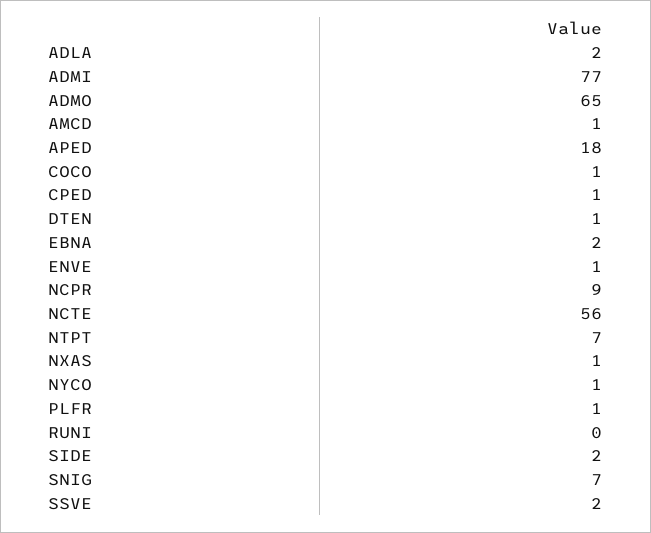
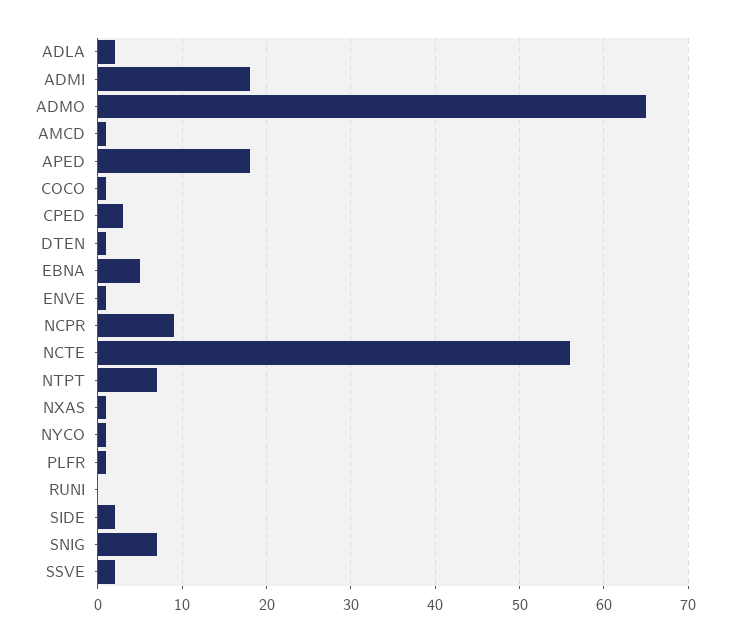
ADMI: 77 -> 18
CPED: 1 -> 3
EBNA: 2 -> 5

